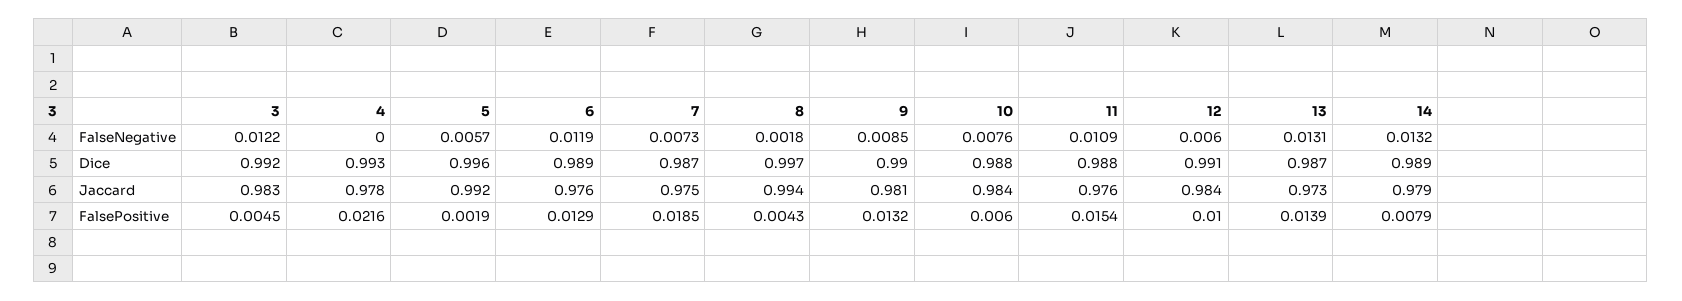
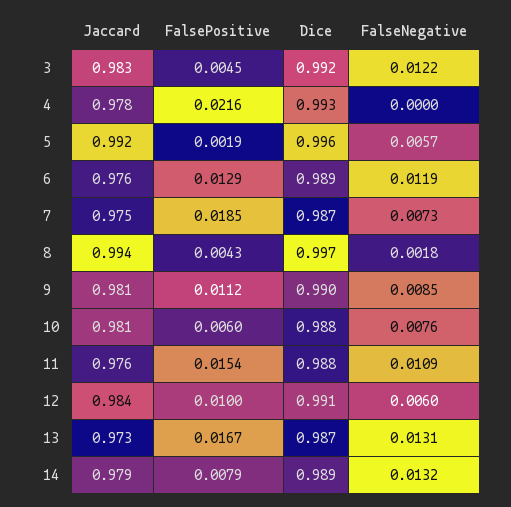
10, Jaccard: 0.984 -> 0.981
9, FalsePositive: 0.0132 -> 0.0112
13, FalsePositive: 0.0139 -> 0.0167

